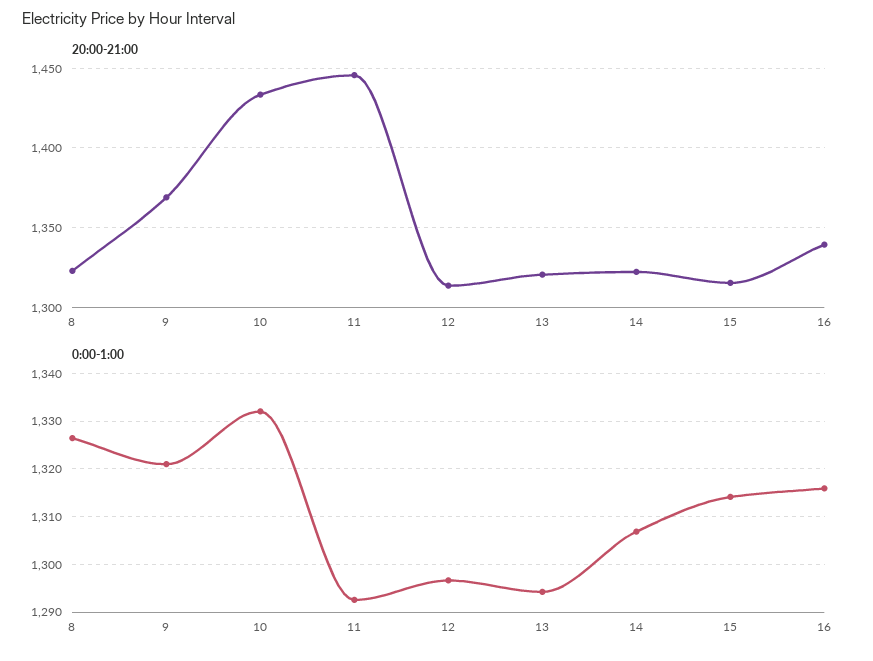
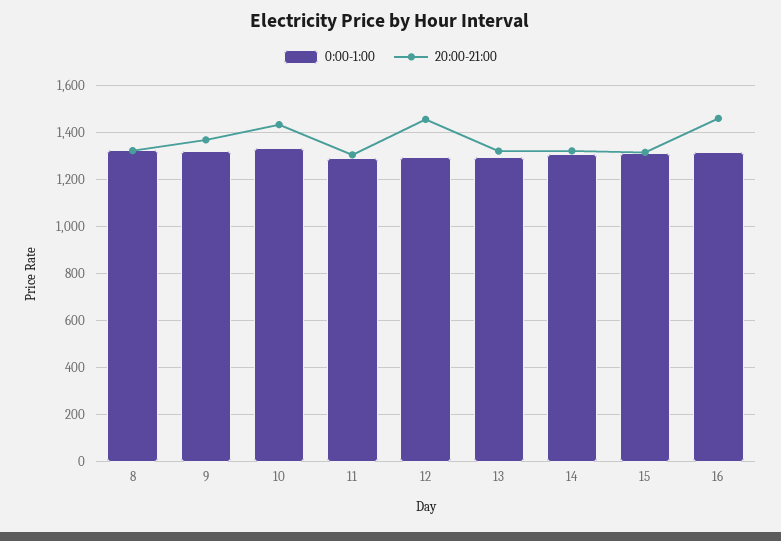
20:00-21:00, 11: 1445 -> 1300
20:00-21:00, 12: 1315 -> 1450
20:00-21:00, 16: 1340 -> 1450

